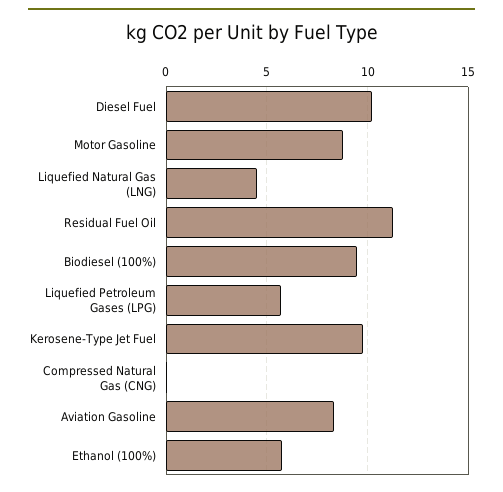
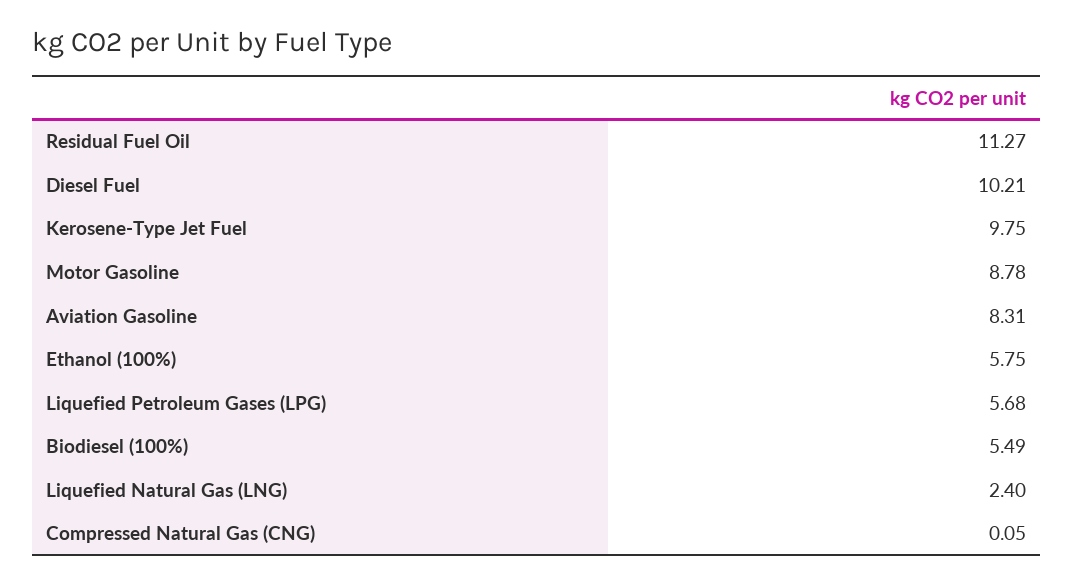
Liquefied Natural Gas (LNG): 4.5 -> 2.4
Biodiesel (100%): 9.5 -> 5.49

